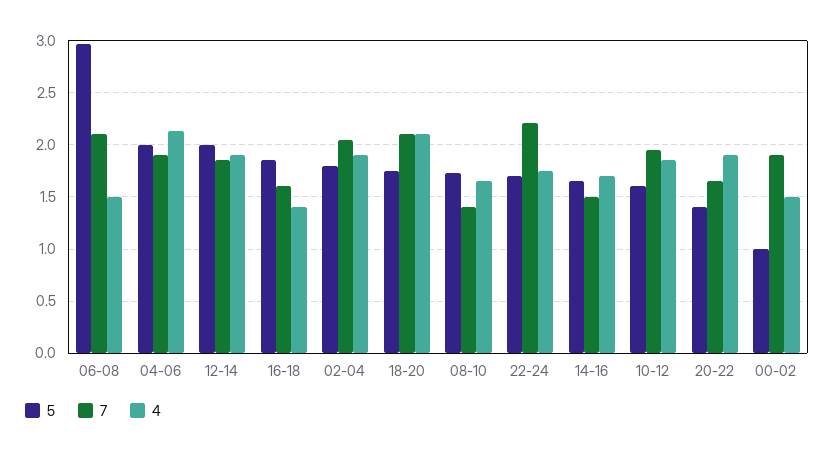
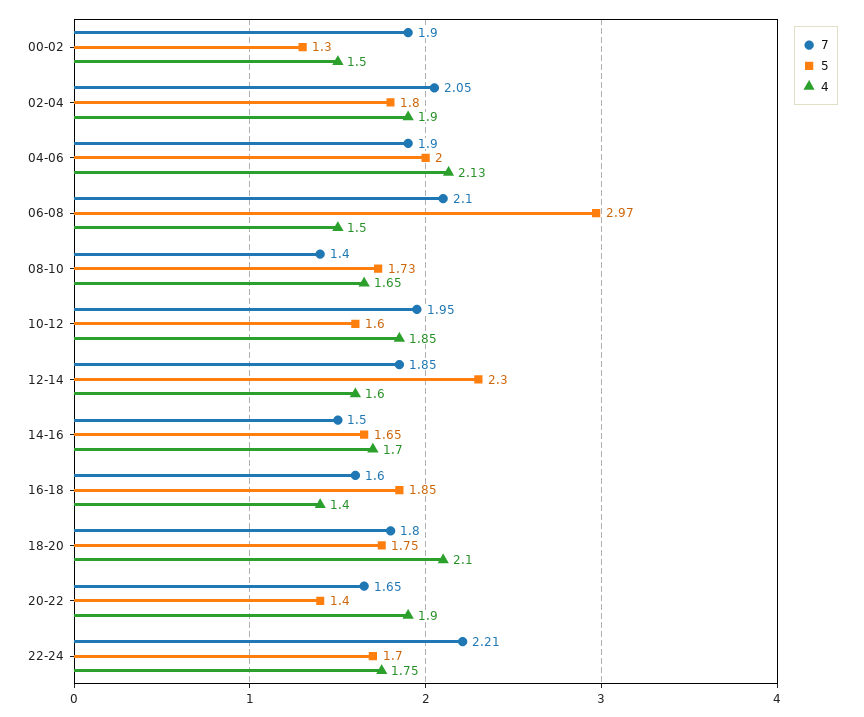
5, 12-14: 2 -> 2.3
4, 12-14: 1.9 -> 1.6
7, 18-20: 2.1 -> 1.8
5, 00-02: 1 -> 1.3

